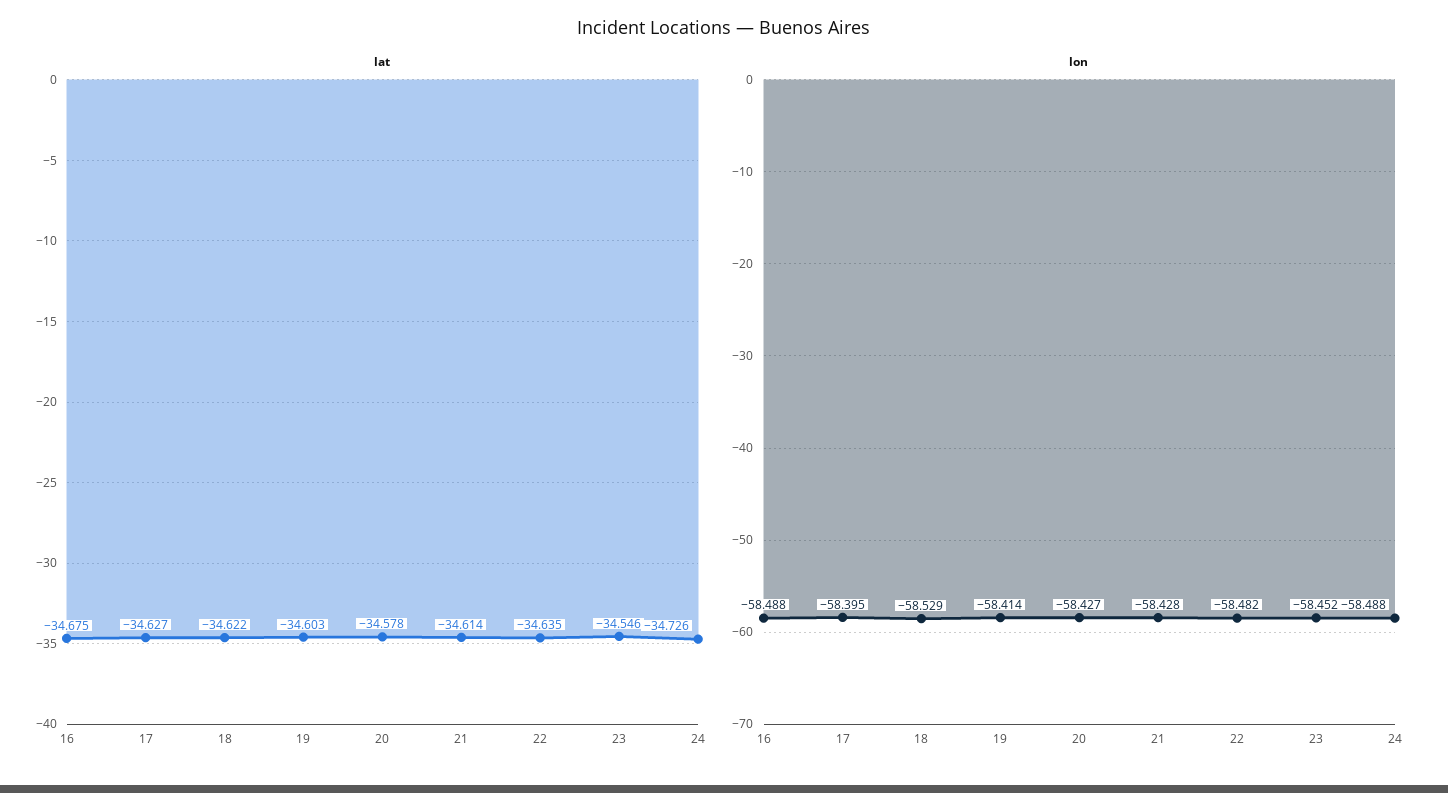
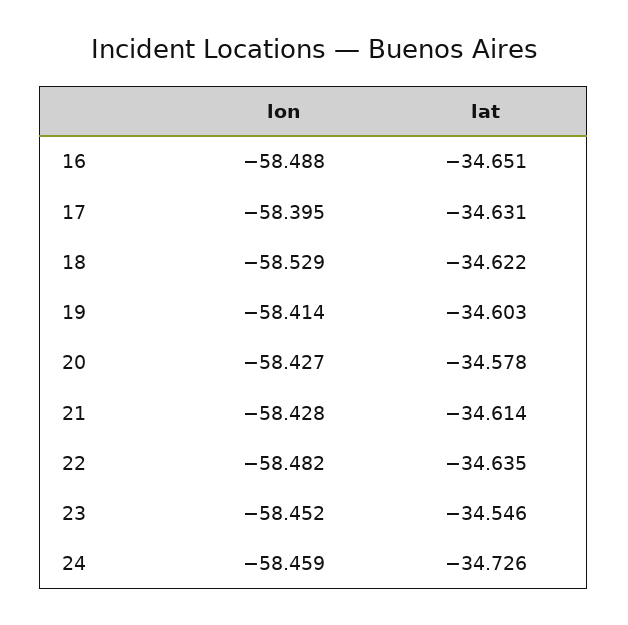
lat, 16: -34.675 -> -34.651
lat, 17: -34.627 -> -34.631
lon, 24: -58.488 -> -58.459

